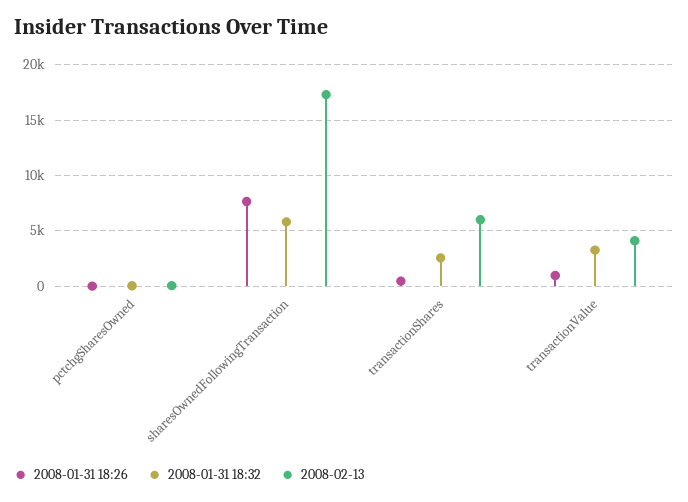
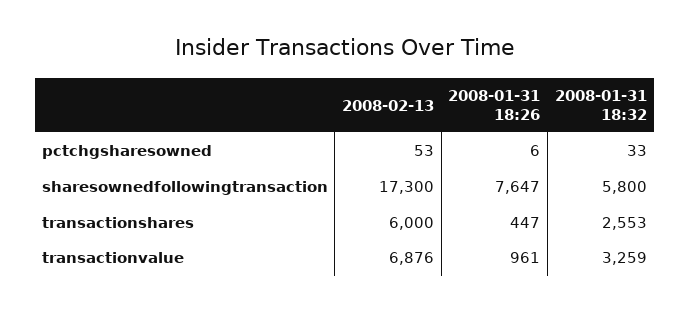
2008-02-13, transactionValue: 4000 -> 6876

